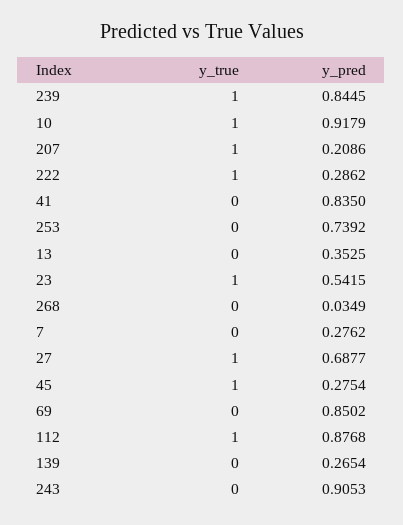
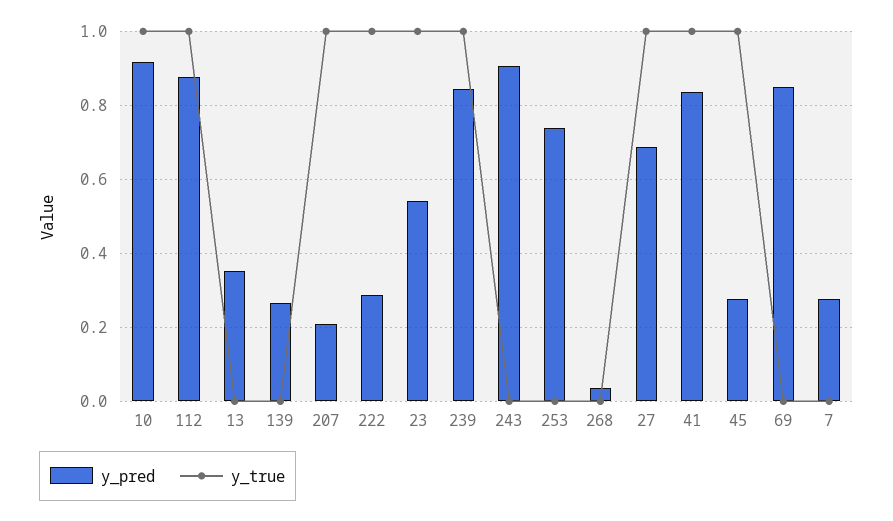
y_true, 41: 0 -> 1

